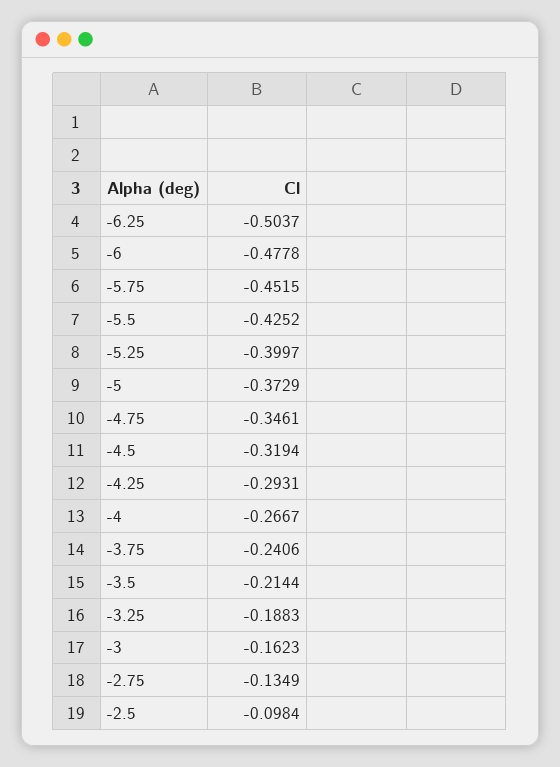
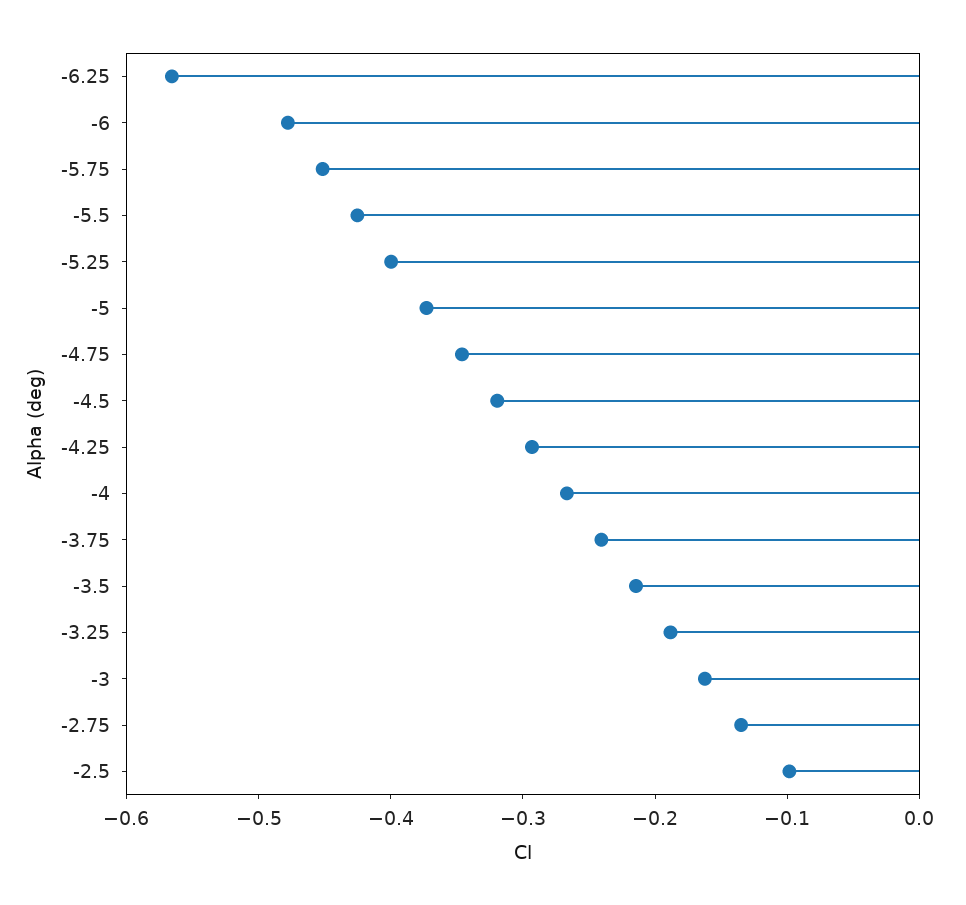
-6.25: -0.5037 -> -0.56

